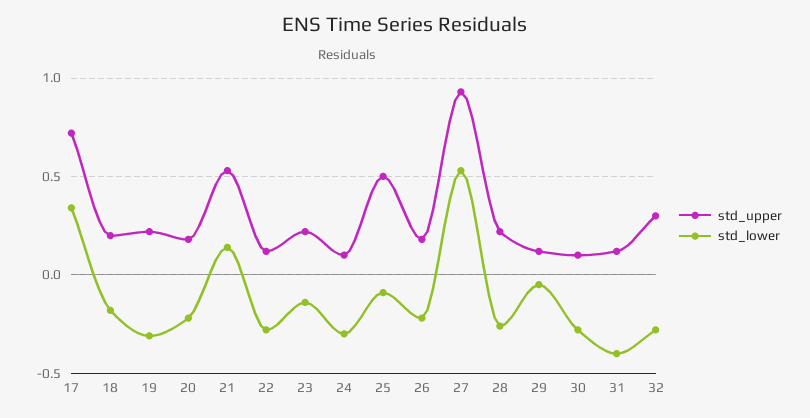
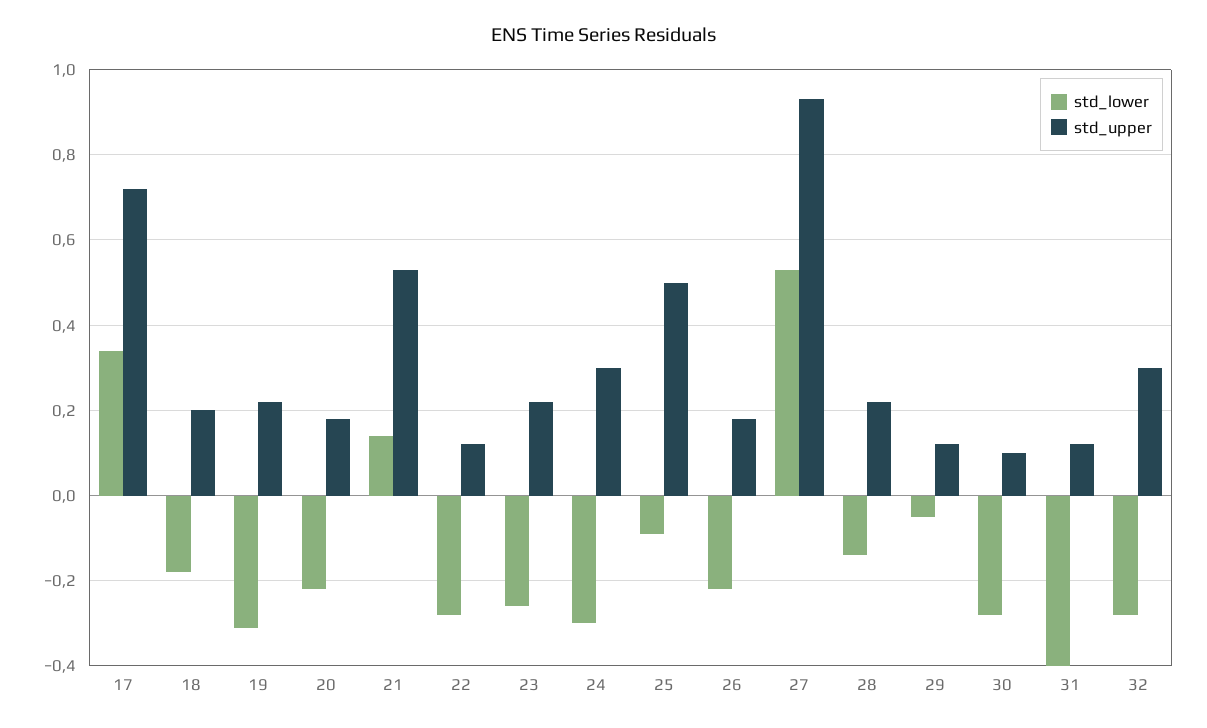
std_lower, 23: -0.15 -> -0.25
std_upper, 24: 0.1 -> 0.3
std_lower, 28: -0.25 -> -0.15

